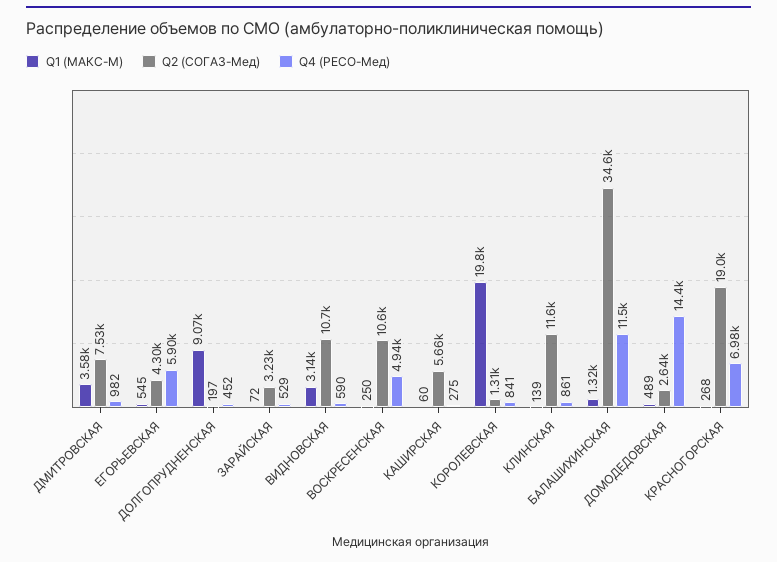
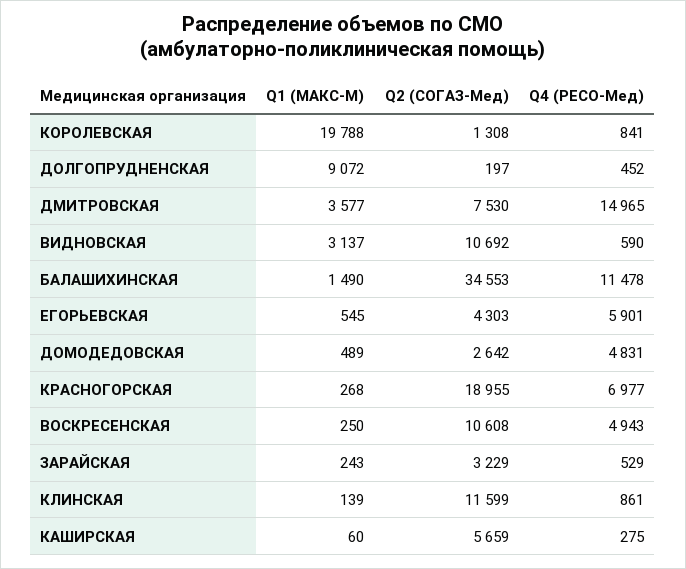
Q4 (РЕСО-Мед), ДМИТРОВСКАЯ: 982 -> 14965
Q1 (МАКС-М), ЗАРАЙСКАЯ: 72 -> 243
Q1 (МАКС-М), БАЛАШИХИНСКАЯ: 1320 -> 1490
Q4 (РЕСО-Мед), ДОМОДЕДОВСКАЯ: 14400 -> 4831

